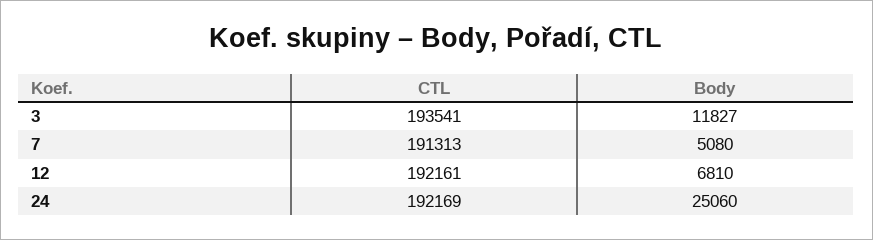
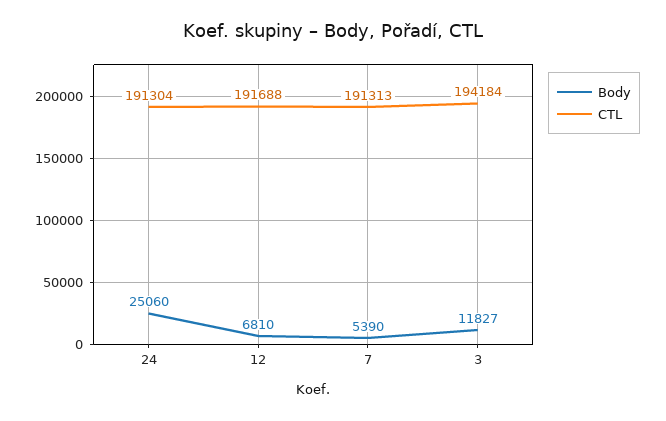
CTL, 3: 193541 -> 194184
Body, 7: 5080 -> 5390
CTL, 12: 192161 -> 191688
CTL, 24: 192169 -> 191304

